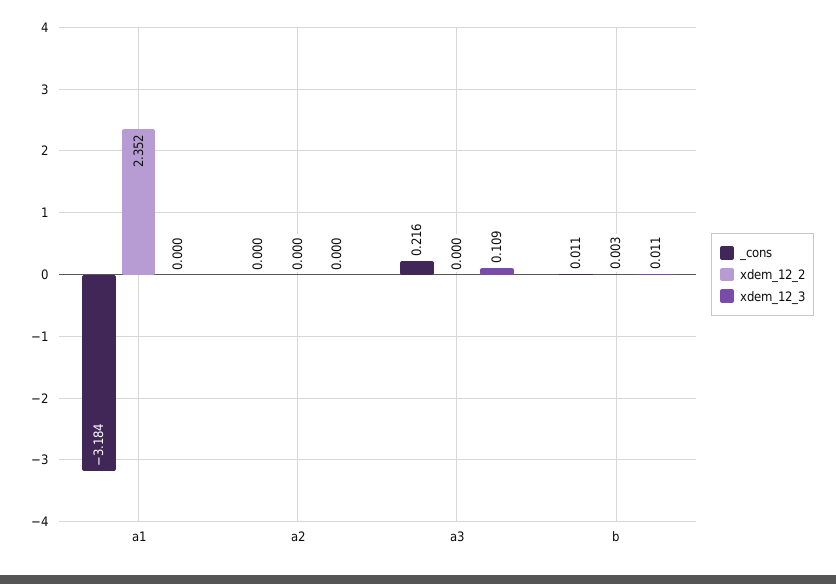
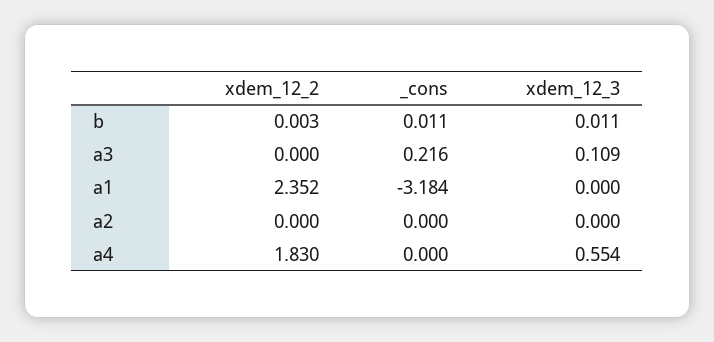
xdem_12_2, a4: none -> 1.83
_cons, a4: none -> 0
xdem_12_3, a4: none -> 0.554

